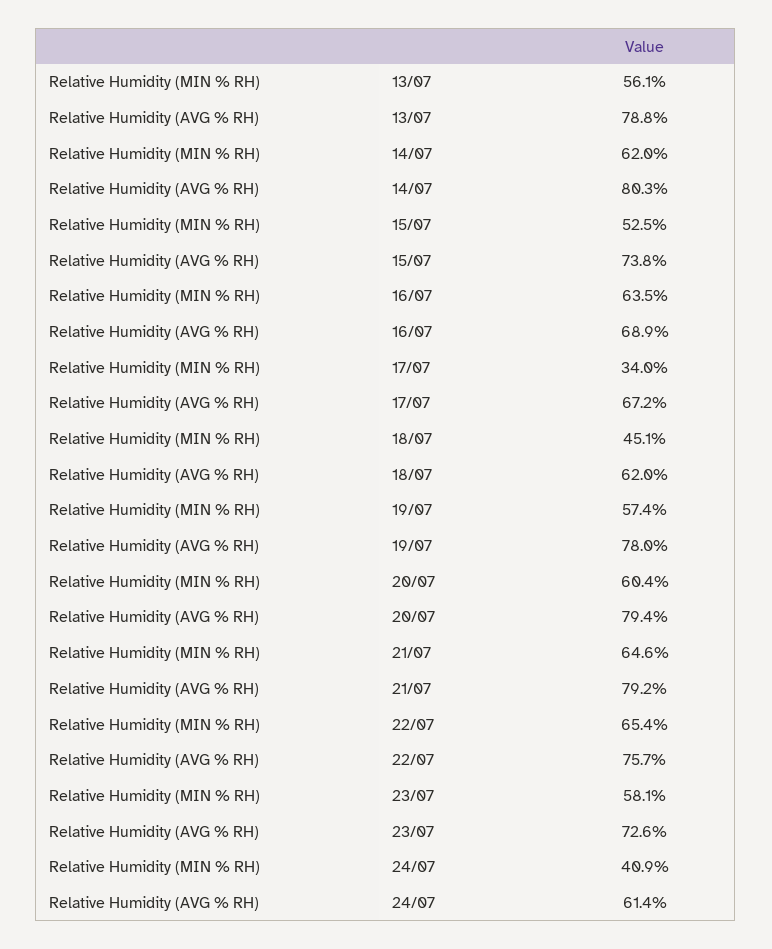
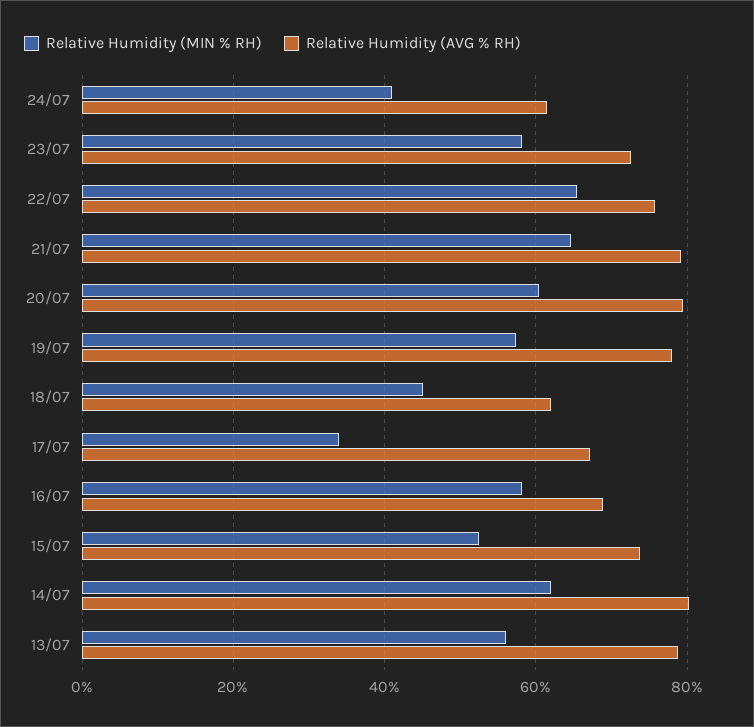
Relative Humidity (MIN % RH), 16/07: 63.5 -> 58

